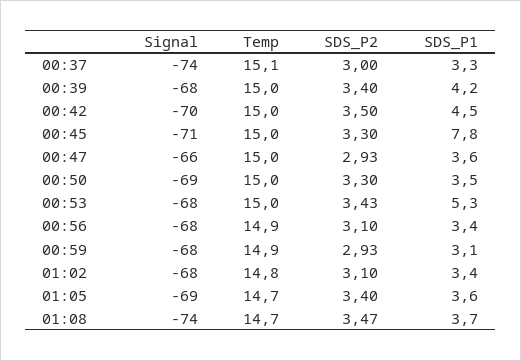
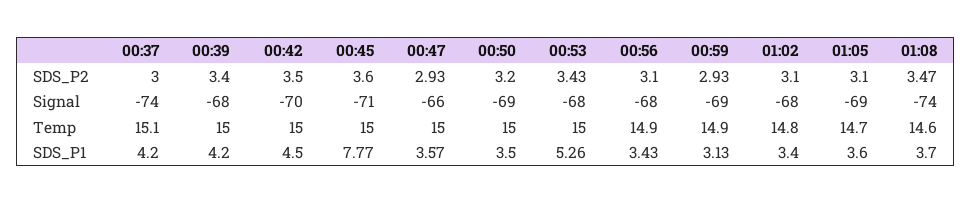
SDS_P1, 00:37: 3.3 -> 4.2
SDS_P2, 00:45: 3.3 -> 3.6
SDS_P2, 00:50: 3.3 -> 3.2
Signal, 00:59: -68 -> -69
SDS_P2, 01:05: 3.4 -> 3.1
Temp, 01:08: 14.7 -> 14.6

